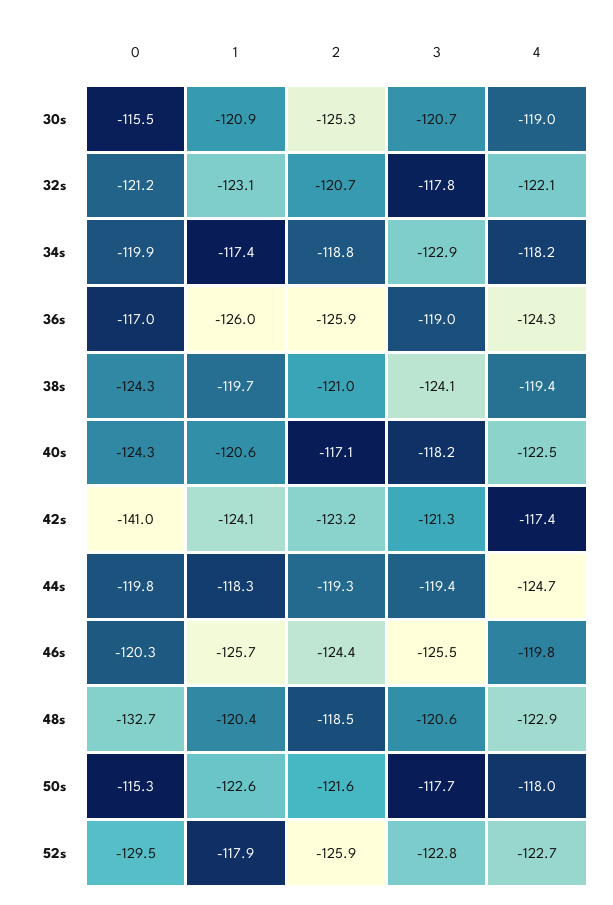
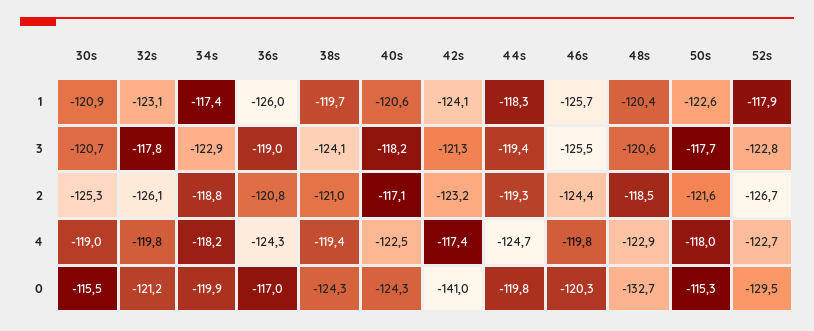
2, 32s: -120.7 -> -126.1
4, 32s: -122.1 -> -119.8
2, 36s: -125.9 -> -120.8
2, 52s: -125.9 -> -126.7

